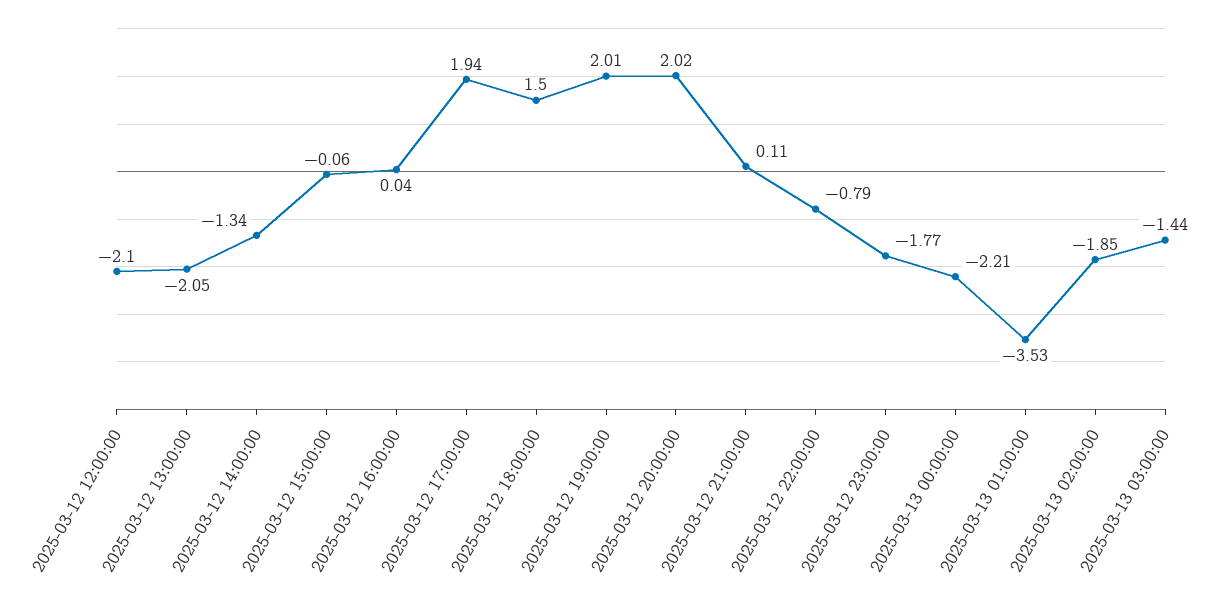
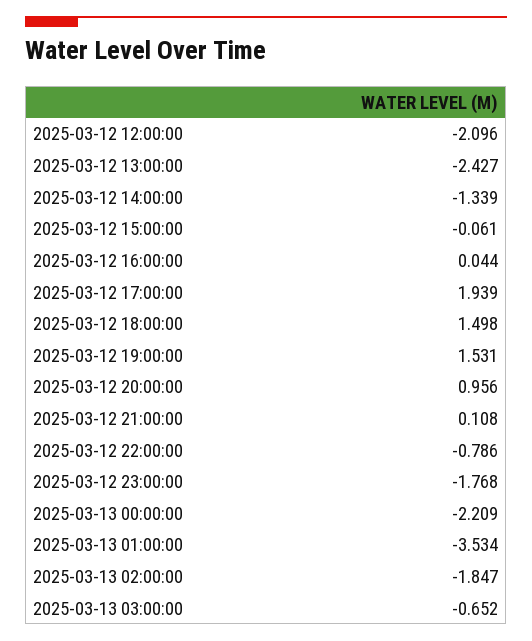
2025-03-12 13:00:00: -2.05 -> -2.427
2025-03-12 19:00:00: 2.01 -> 1.531
2025-03-12 20:00:00: 2.02 -> 0.956
2025-03-13 03:00:00: -1.44 -> -0.652

